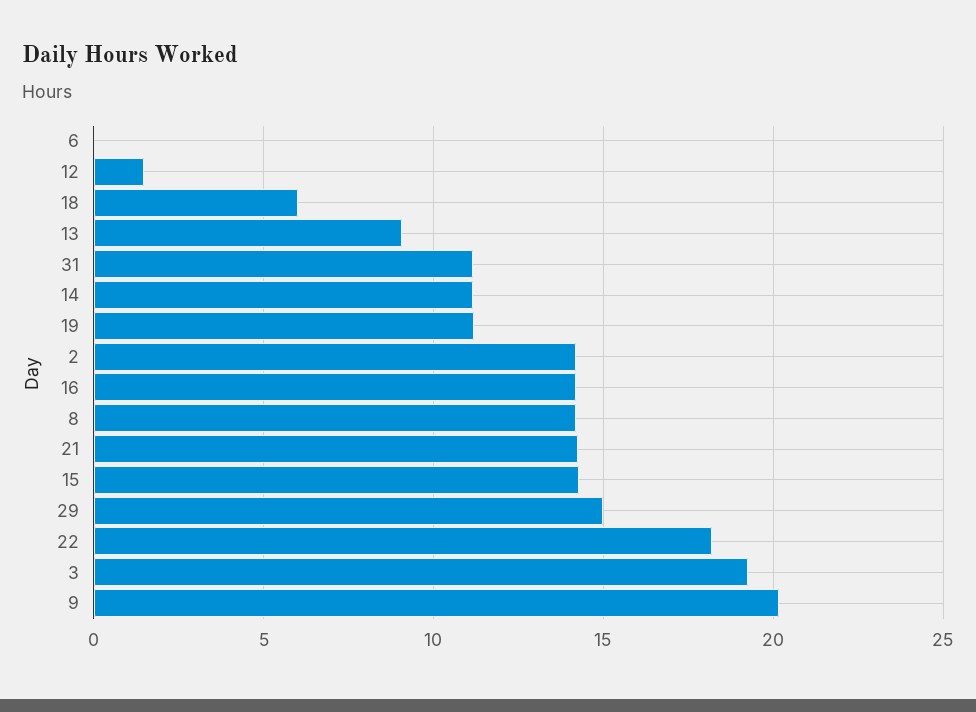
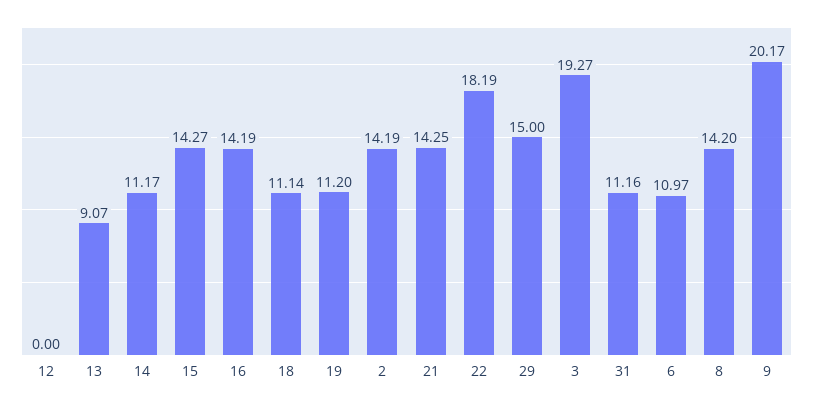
6: 0 -> 10.97
12: 1.5 -> 0
18: 6 -> 11.14

